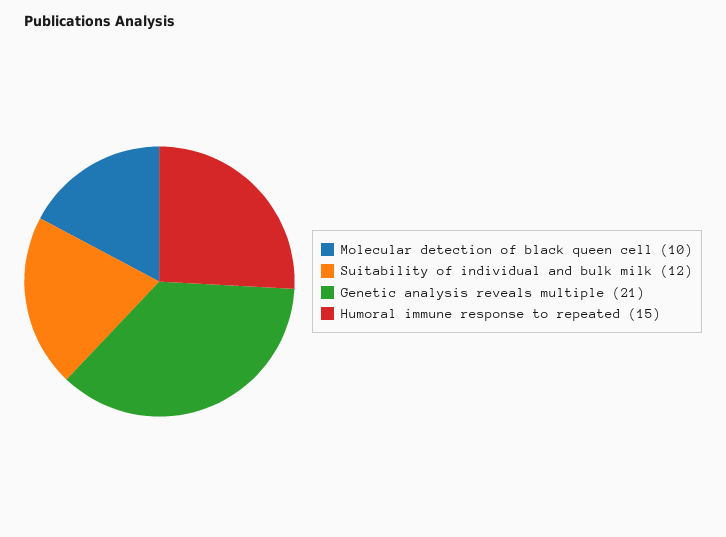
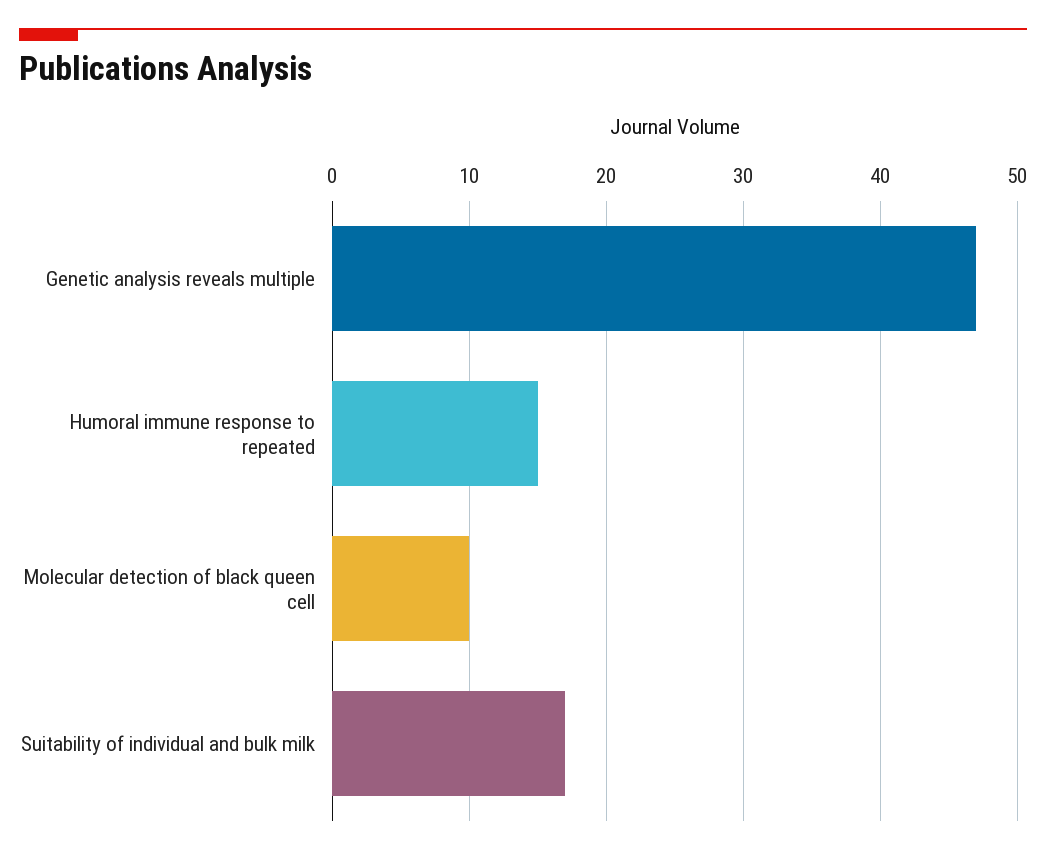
Suitability of individual and bulk milk: 12 -> 17
Genetic analysis reveals multiple: 21 -> 47

